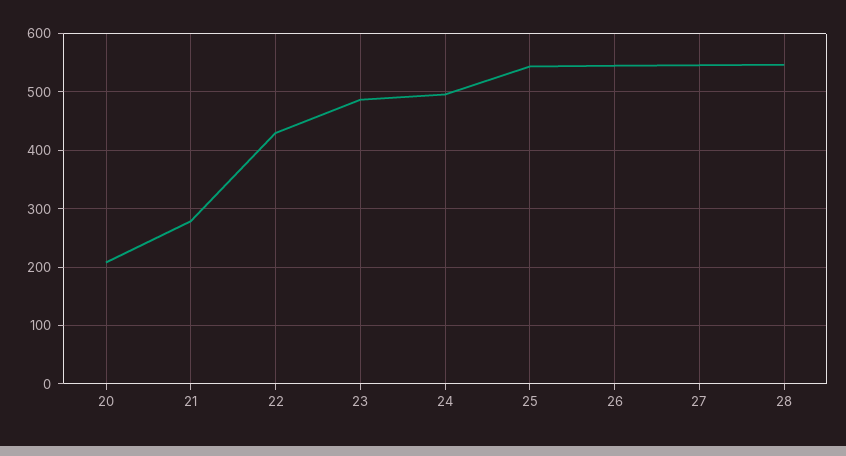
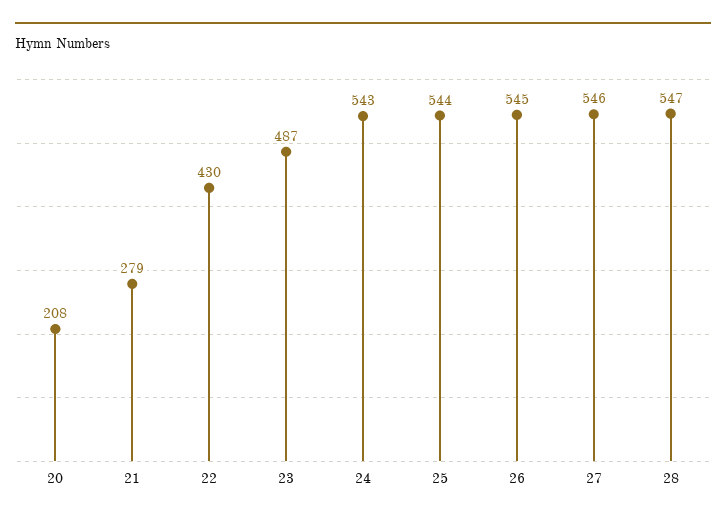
24: 500 -> 543

